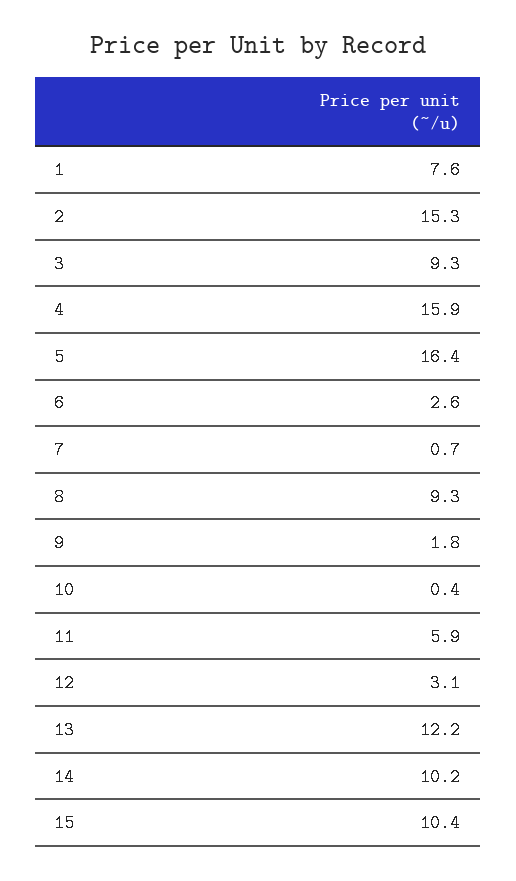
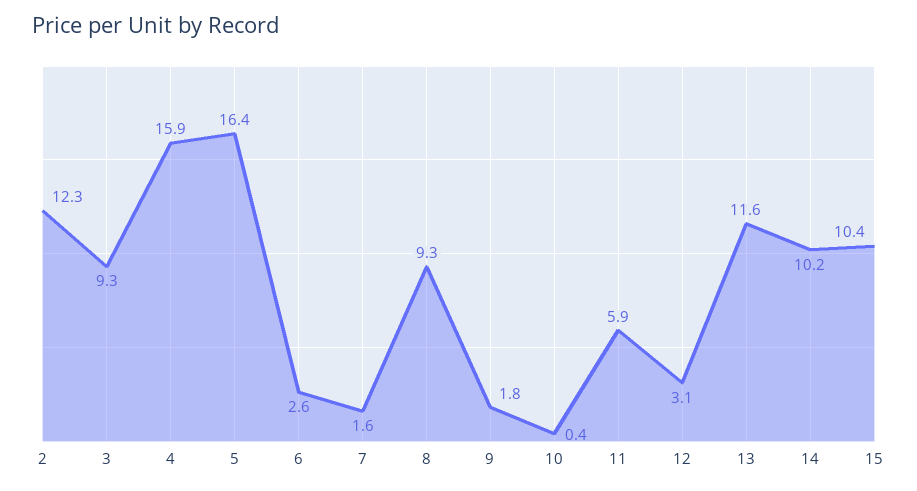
1: 7.6 -> none
2: 15.3 -> 12.3
7: 0.7 -> 1.6
13: 12.2 -> 11.6

